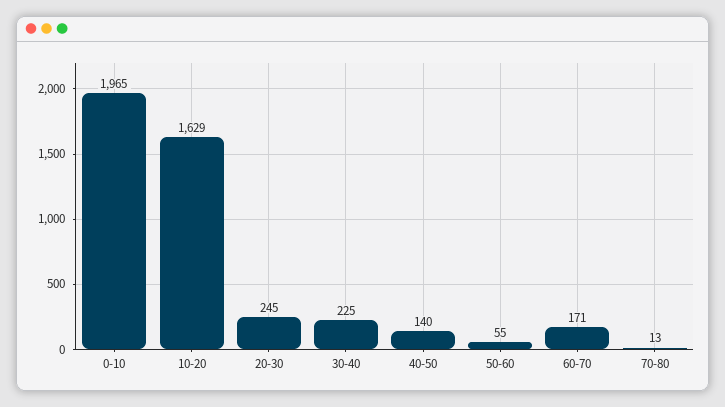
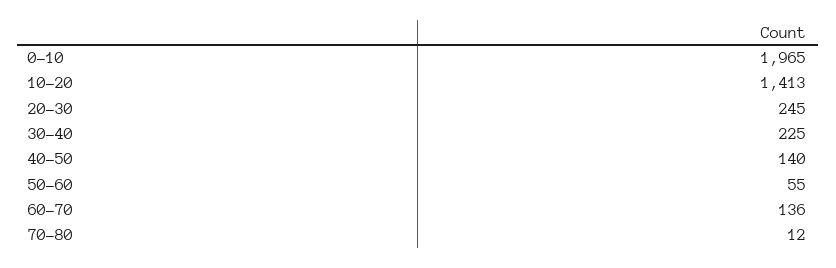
10-20: 1629 -> 1413
60-70: 171 -> 136
70-80: 13 -> 12

